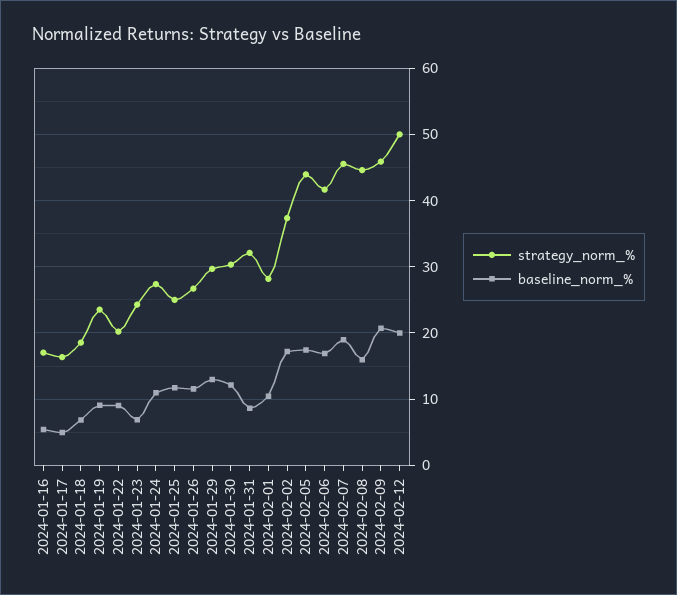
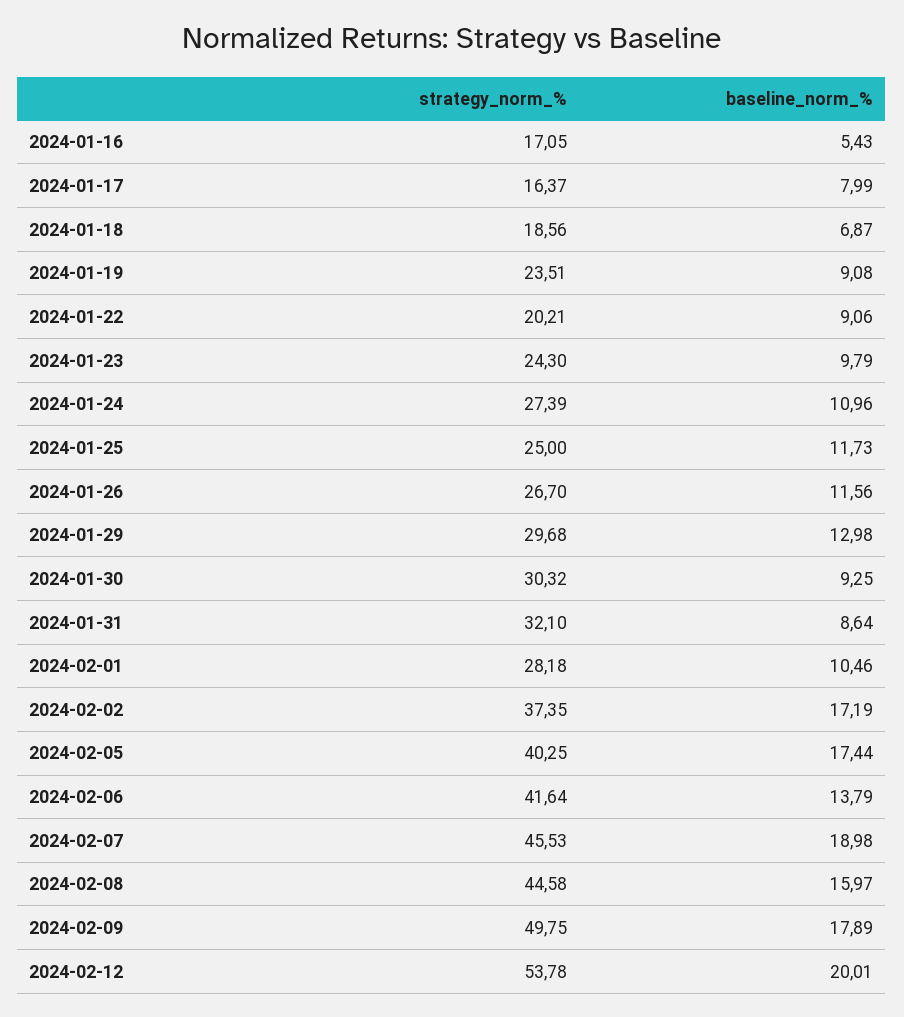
baseline_norm_%, 2024-01-17: 5 -> 7.99
baseline_norm_%, 2024-01-23: 7 -> 9.79
baseline_norm_%, 2024-01-30: 12 -> 9.25
strategy_norm_%, 2024-02-05: 44 -> 40.25
baseline_norm_%, 2024-02-06: 17 -> 13.79
strategy_norm_%, 2024-02-09: 46 -> 49.75
baseline_norm_%, 2024-02-09: 21 -> 17.89
strategy_norm_%, 2024-02-12: 50 -> 53.78

